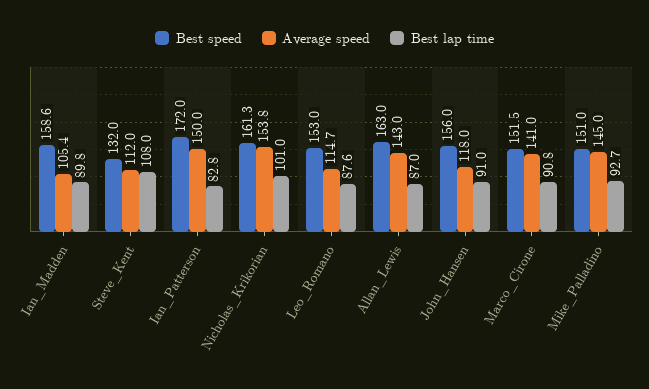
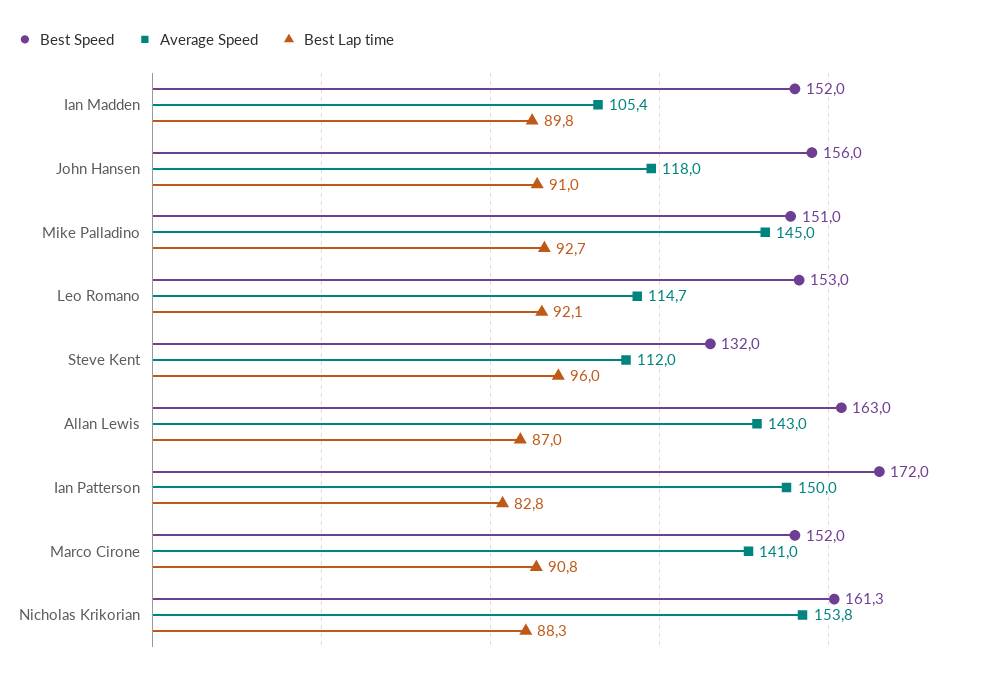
Best speed, Ian_Madden: 158.6 -> 152
Best lap time, Steve_Kent: 108 -> 96
Best lap time, Nicholas_Krikorian: 101 -> 88.3
Best lap time, Leo_Romano: 87.6 -> 92.1
Best speed, Marco_Cirone: 151.5 -> 152

